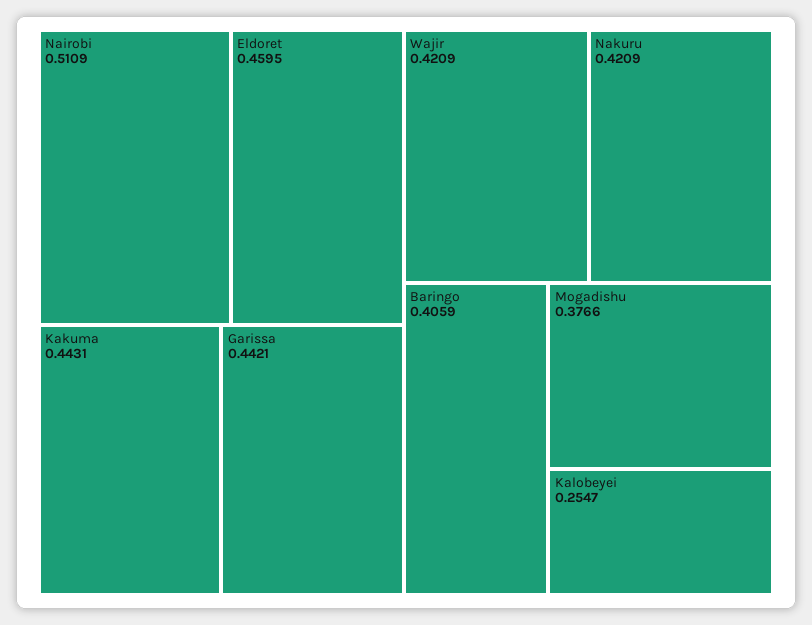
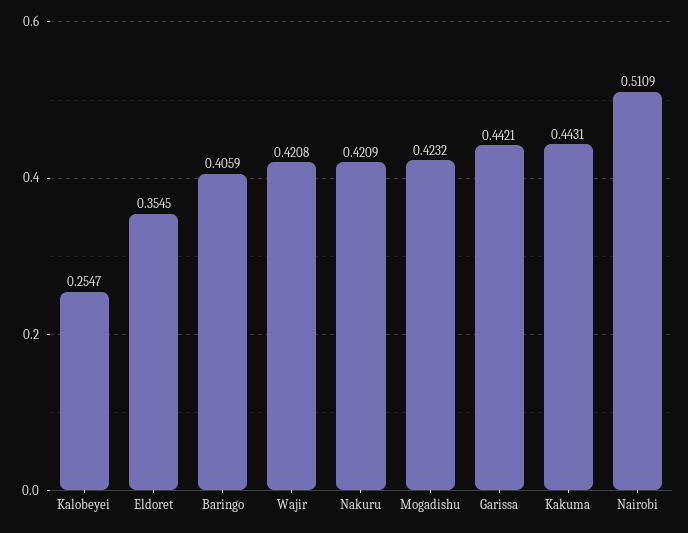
Eldoret: 0.4595 -> 0.3545
Wajir: 0.4209 -> 0.4208
Mogadishu: 0.3766 -> 0.4232

